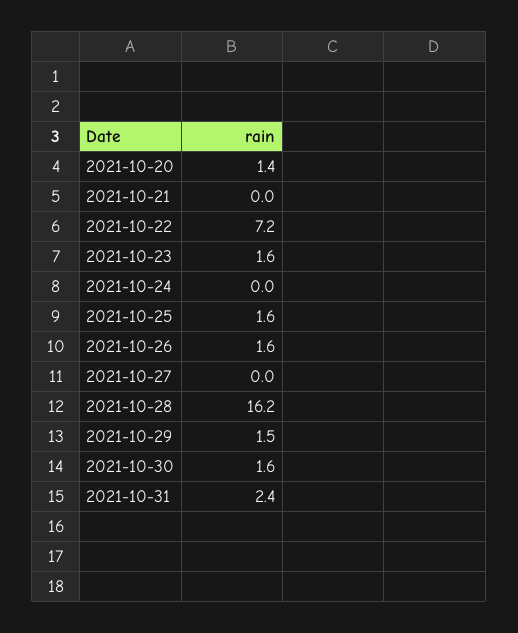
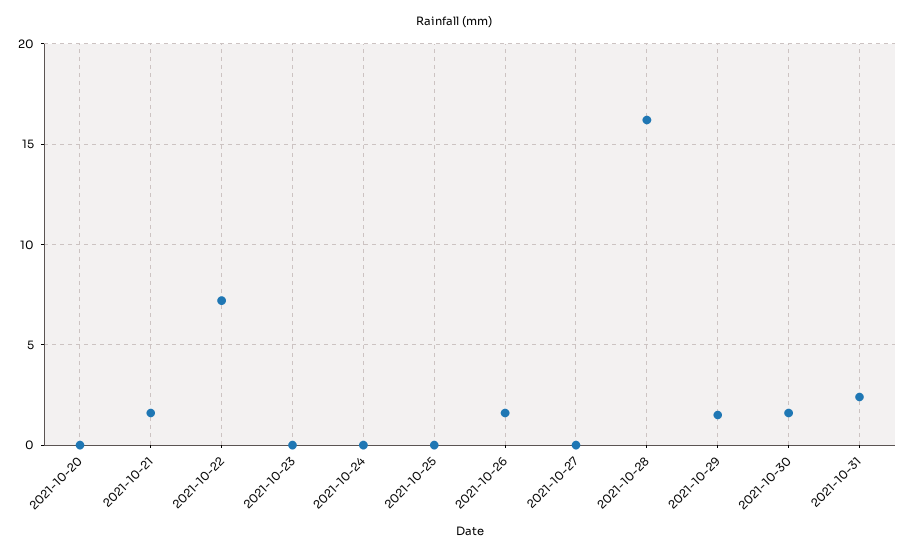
2021-10-20: 1.4 -> 0
2021-10-21: 0 -> 1.5
2021-10-23: 1.6 -> 0
2021-10-25: 1.6 -> 0

